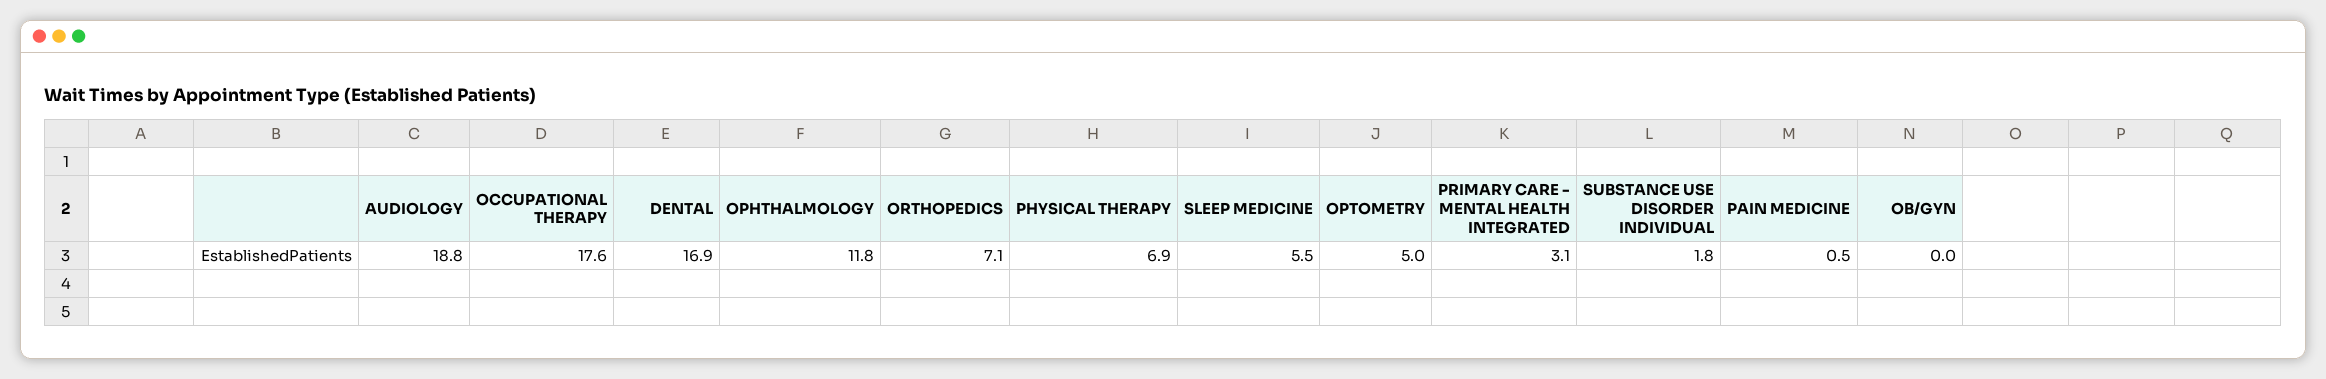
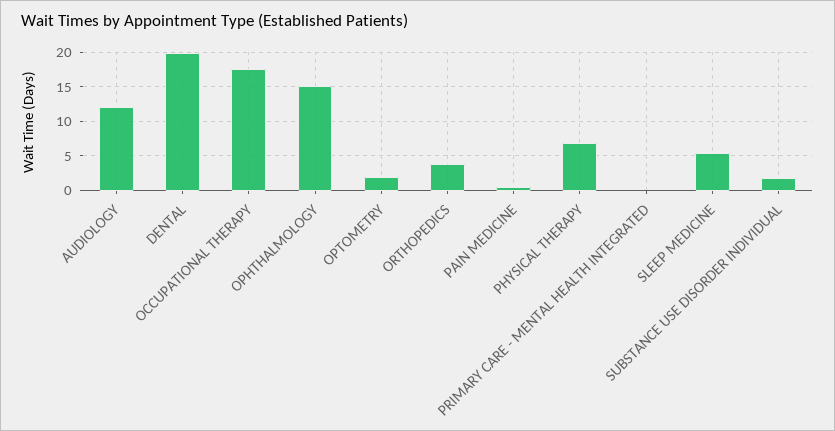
AUDIOLOGY: 18.8 -> 12
DENTAL: 16.9 -> 20
OPHTHALMOLOGY: 11.8 -> 15
ORTHOPEDICS: 7.1 -> 4
OPTOMETRY: 5 -> 2
PRIMARY CARE - MENTAL HEALTH INTEGRATED: 3.1 -> 0
OB/GYN: 0 -> none

